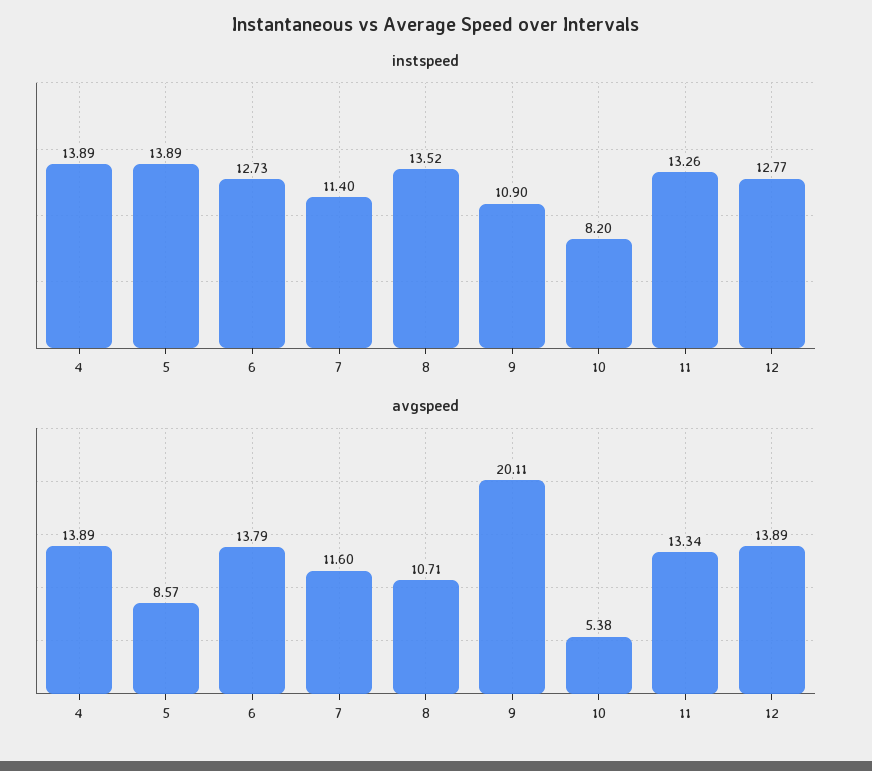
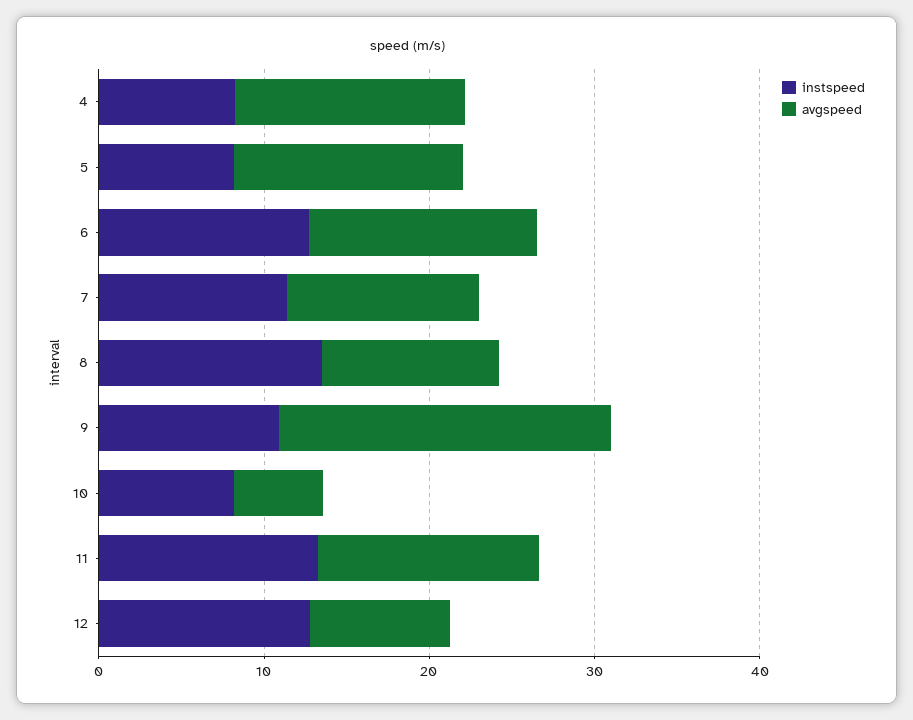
instspeed, 4: 13.89 -> 8
instspeed, 5: 13.89 -> 8
avgspeed, 5: 8.57 -> 14
avgspeed, 12: 13.89 -> 8

